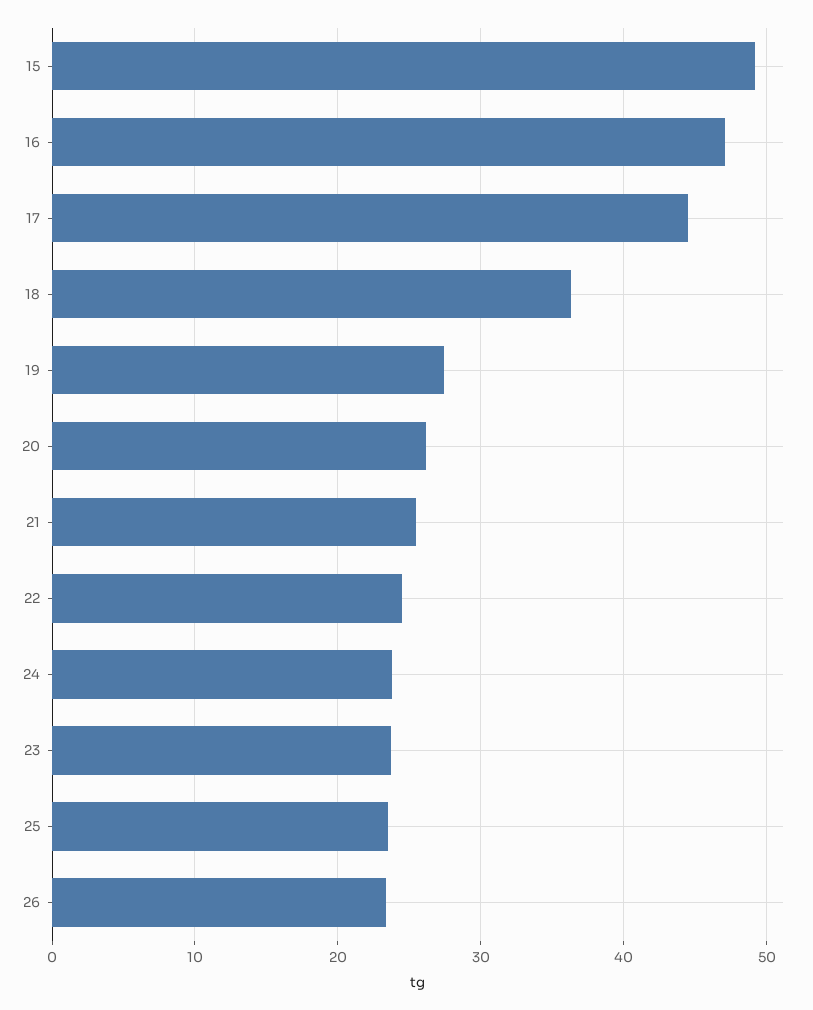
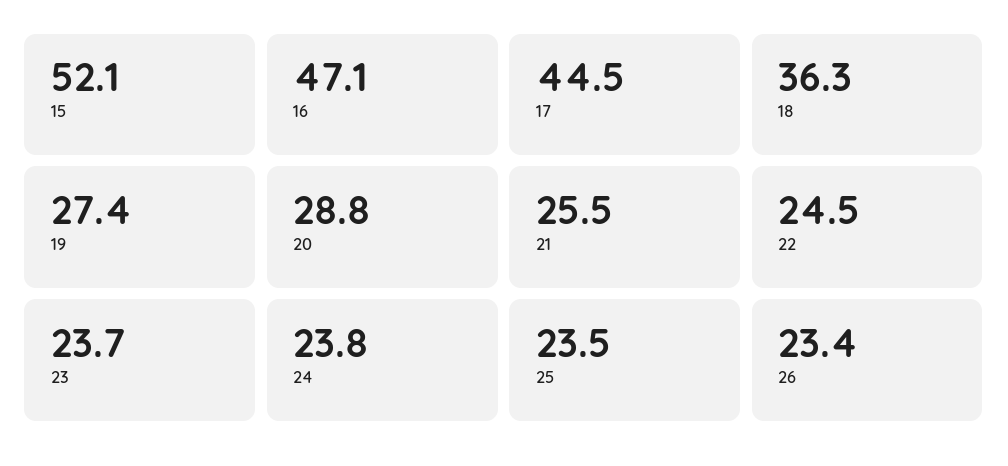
15: 49 -> 52.1
20: 26 -> 28.8

